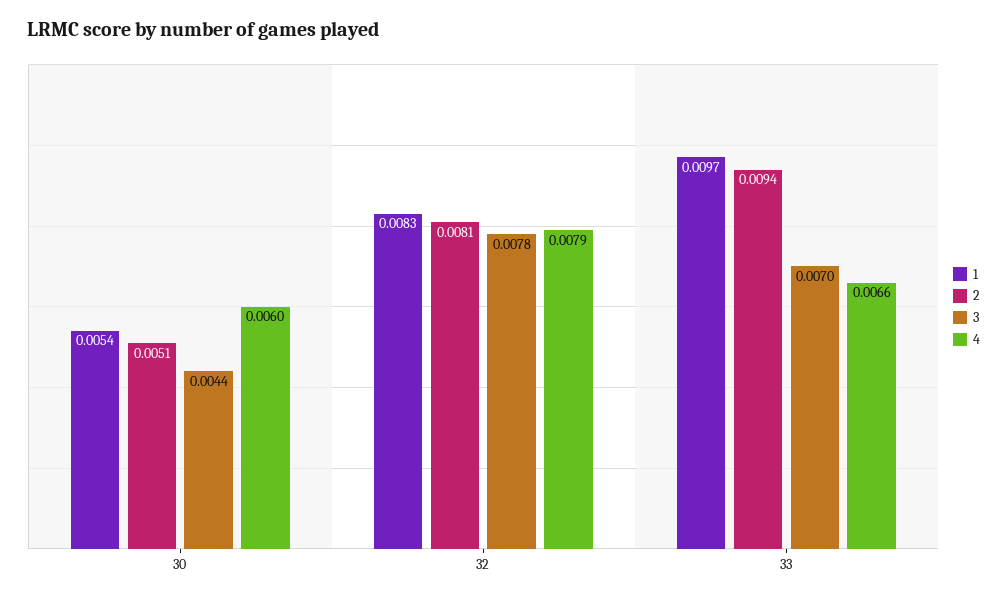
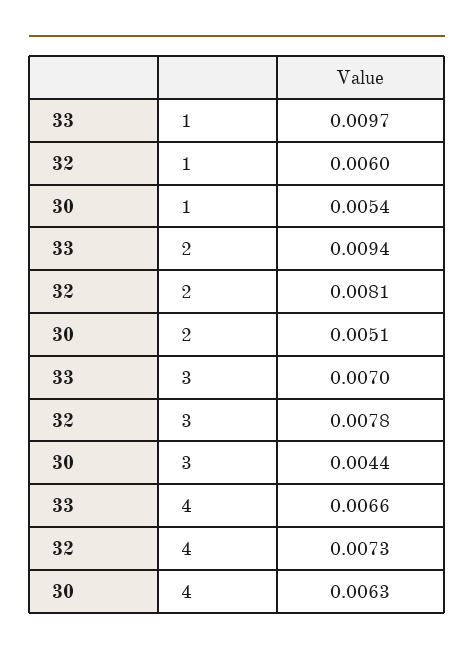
4, 30: 0.006 -> 0.0063
1, 32: 0.0083 -> 0.006
4, 32: 0.0079 -> 0.0073

